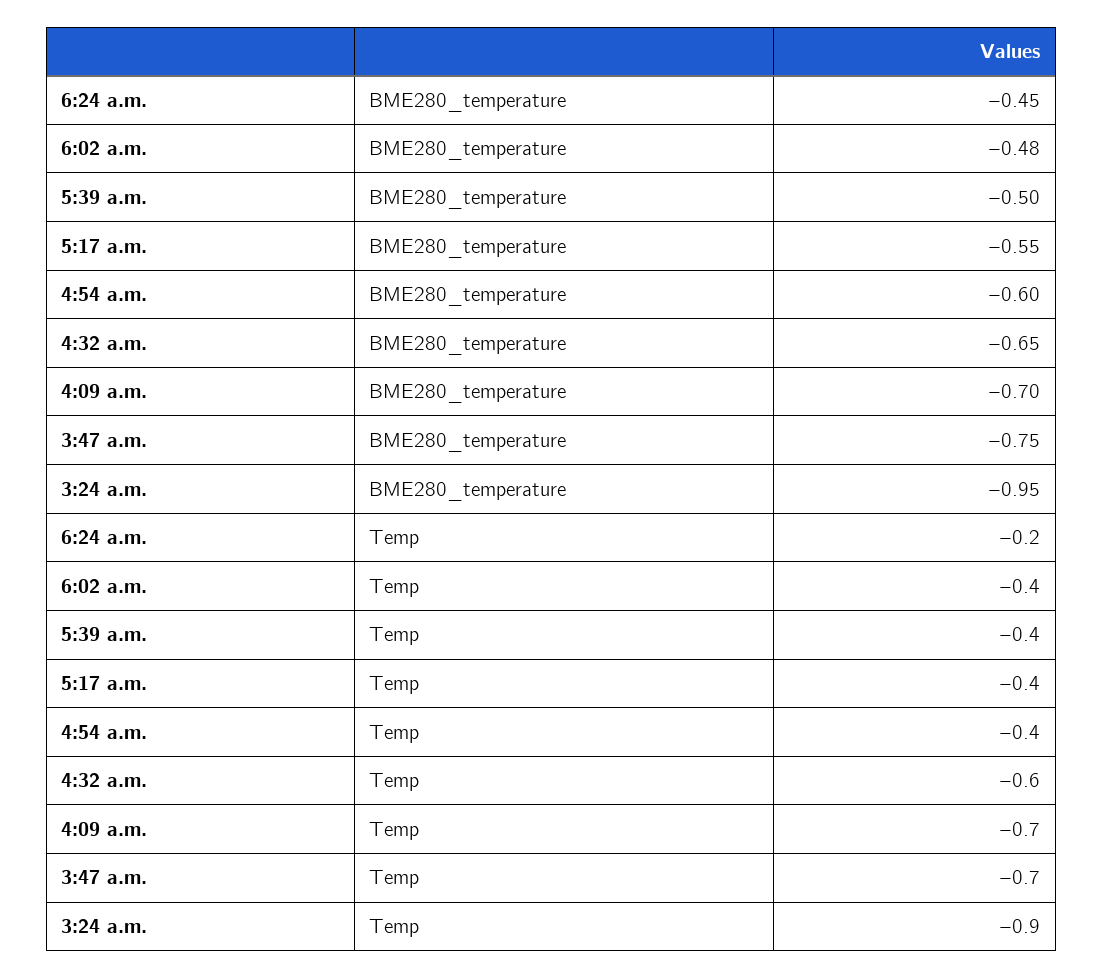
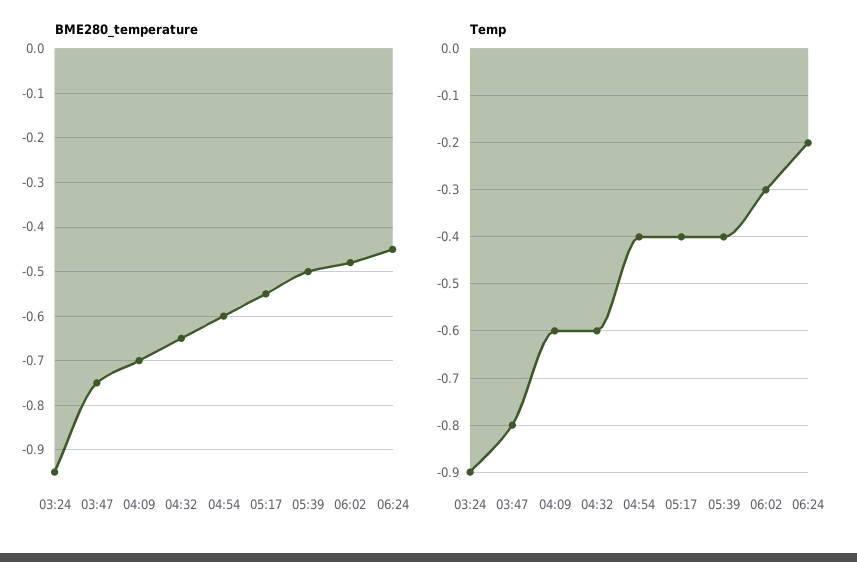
Temp, 6:02 a.m.: -0.4 -> -0.3
Temp, 4:09 a.m.: -0.7 -> -0.6
Temp, 3:47 a.m.: -0.7 -> -0.8

